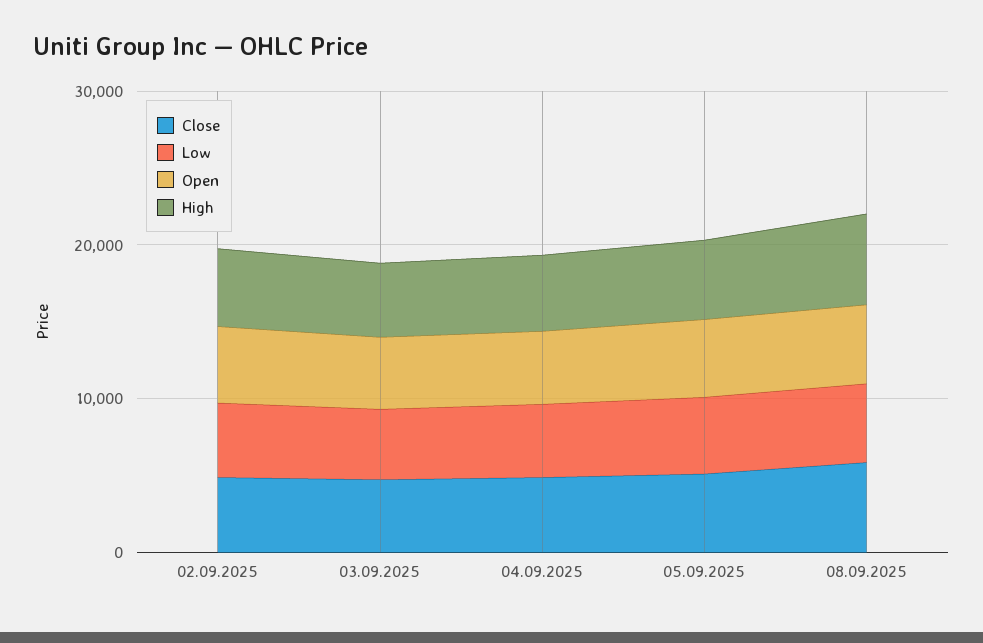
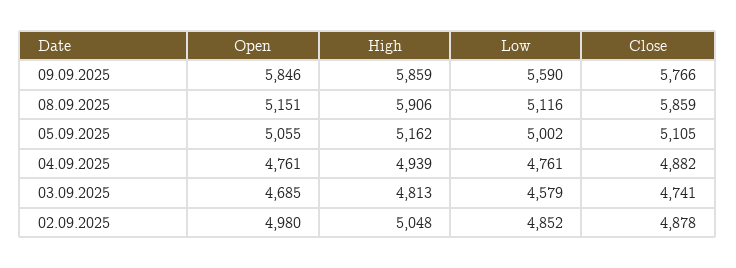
Open, 09.09.2025: none -> 5846
High, 09.09.2025: none -> 5859
Low, 09.09.2025: none -> 5590
Close, 09.09.2025: none -> 5766

